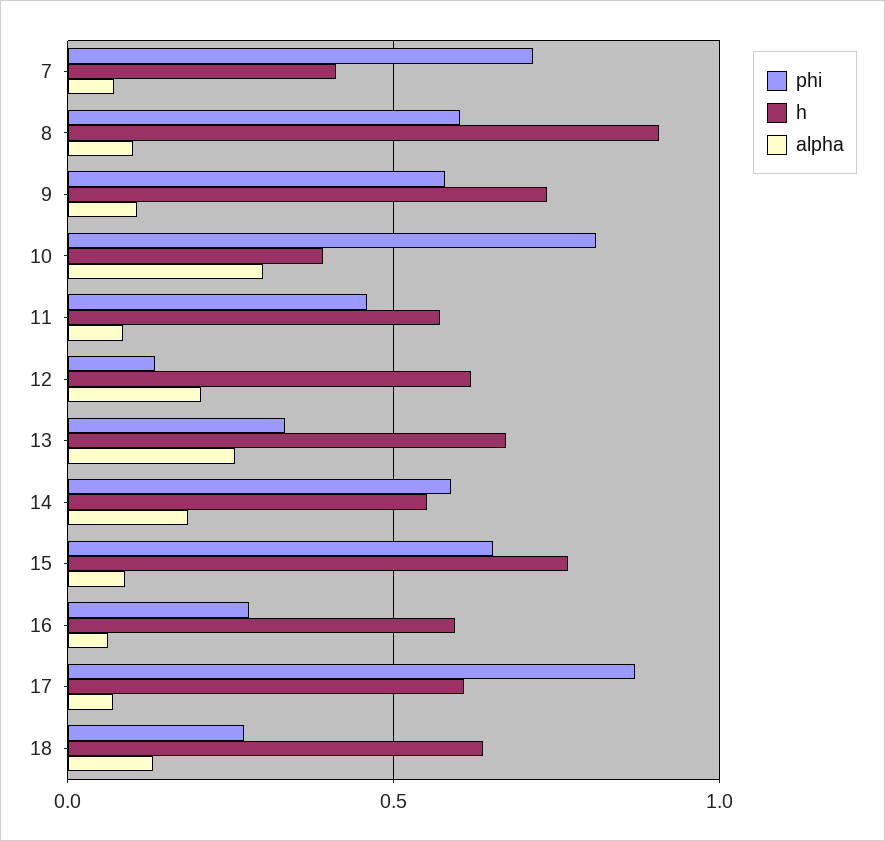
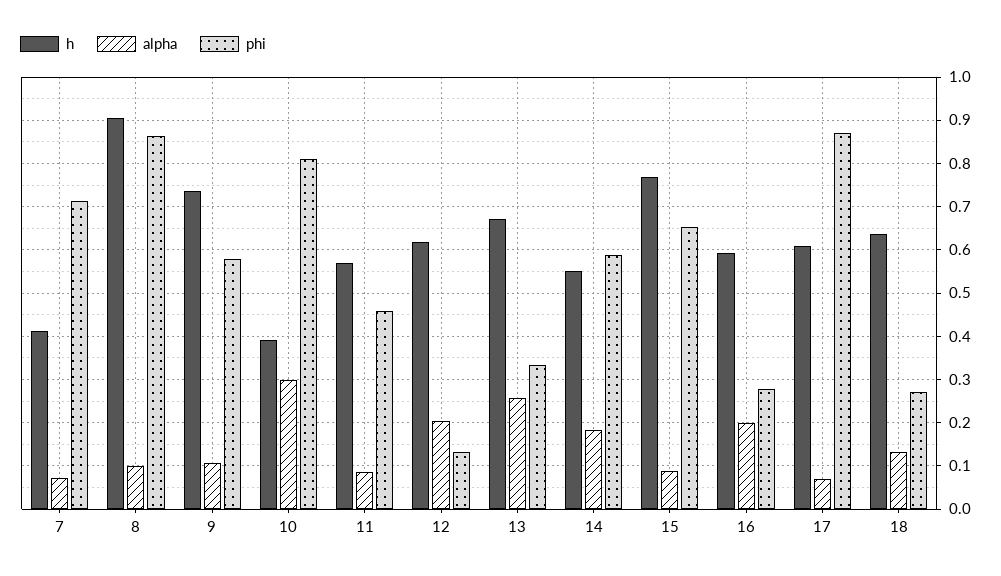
phi, 8: 0.6 -> 0.86
alpha, 16: 0.05 -> 0.2

